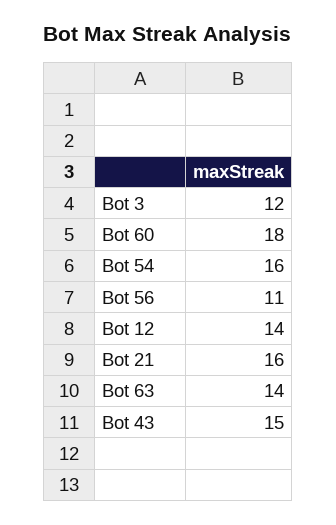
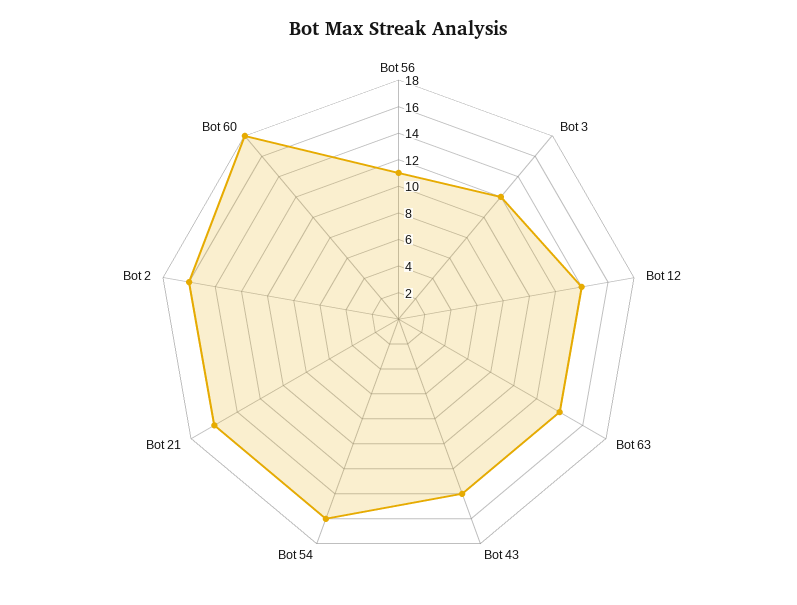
Bot 43: 15 -> 14
Bot 2: none -> 16

